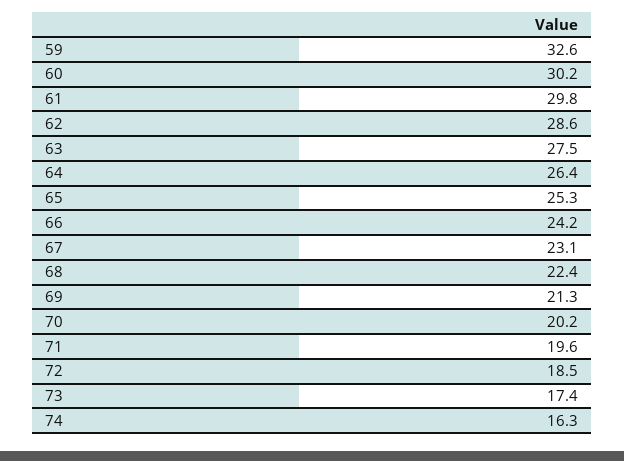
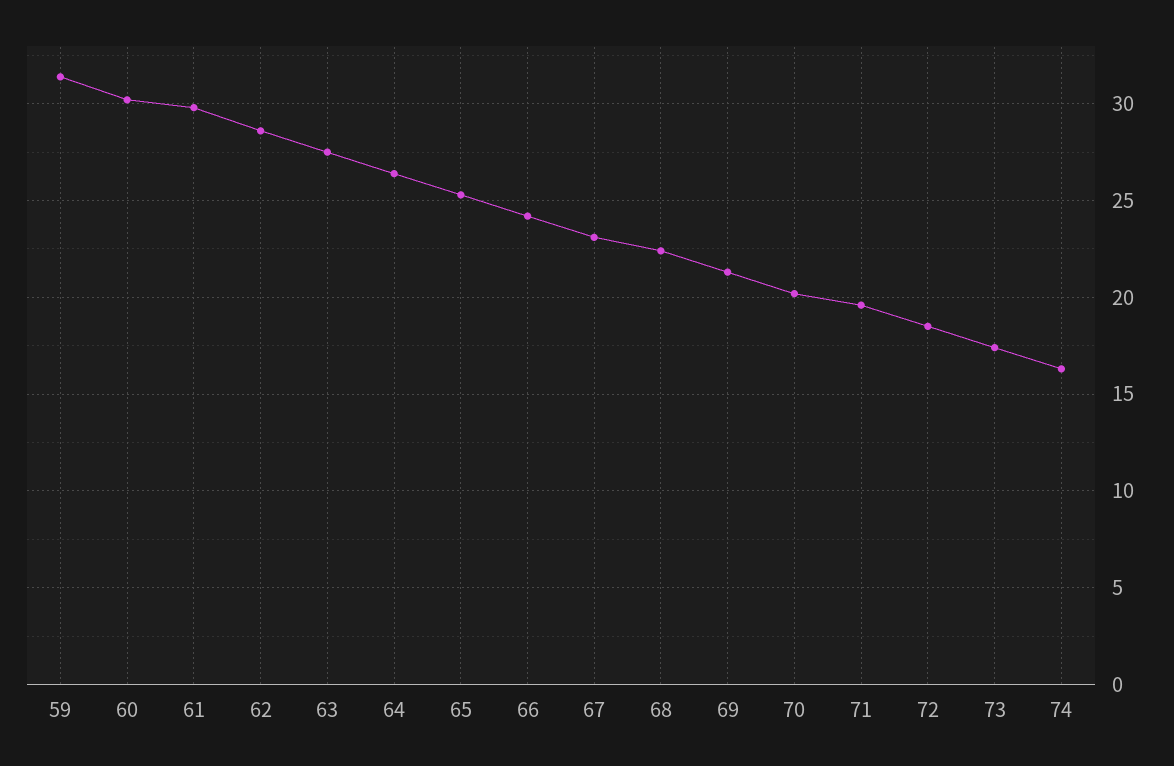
59: 32.6 -> 31.5

